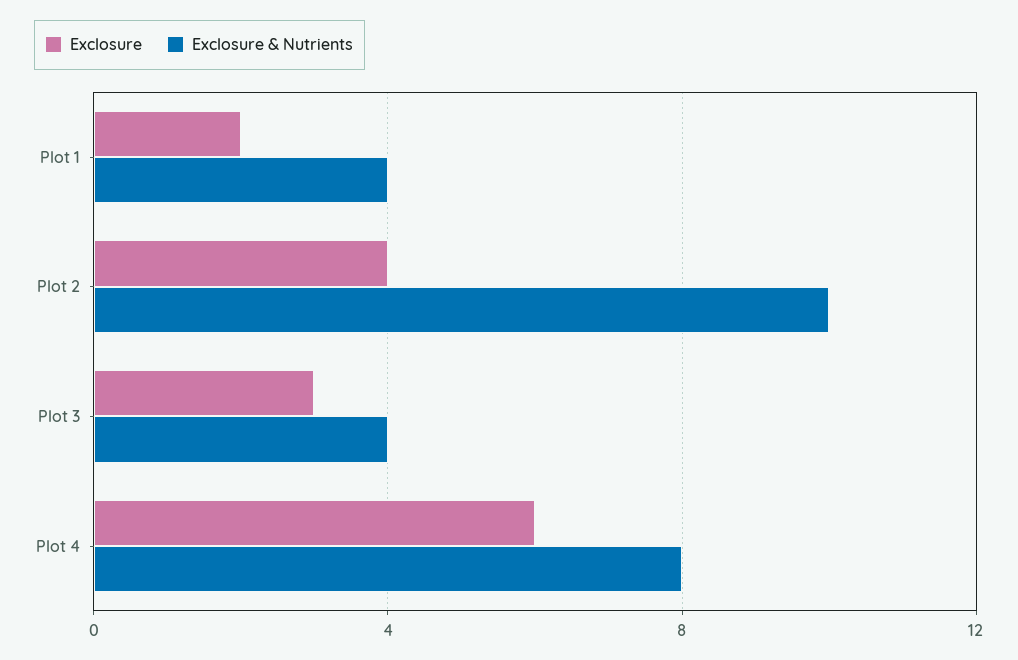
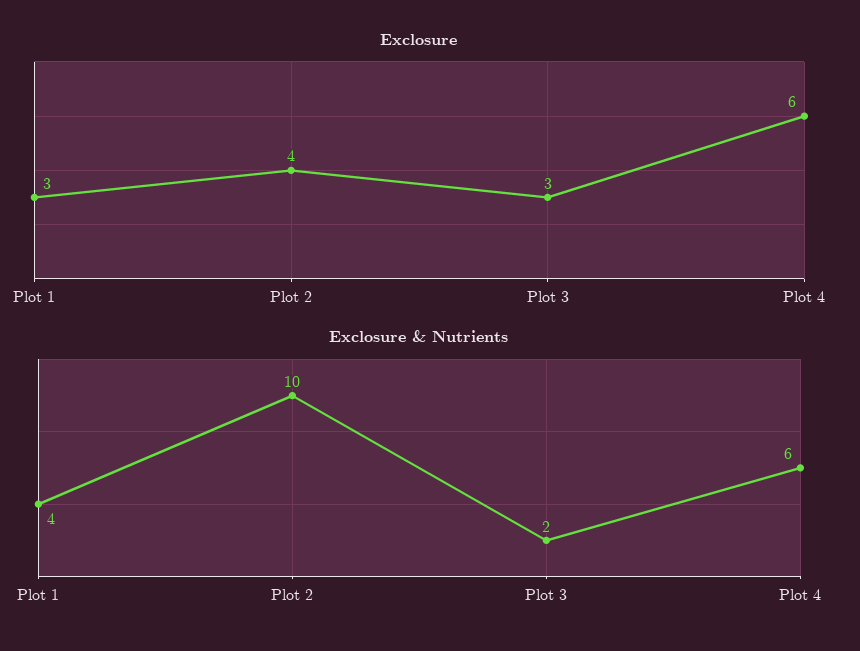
Exclosure, Plot 1: 2 -> 3
Exclosure & Nutrients, Plot 3: 4 -> 2
Exclosure & Nutrients, Plot 4: 8 -> 6

